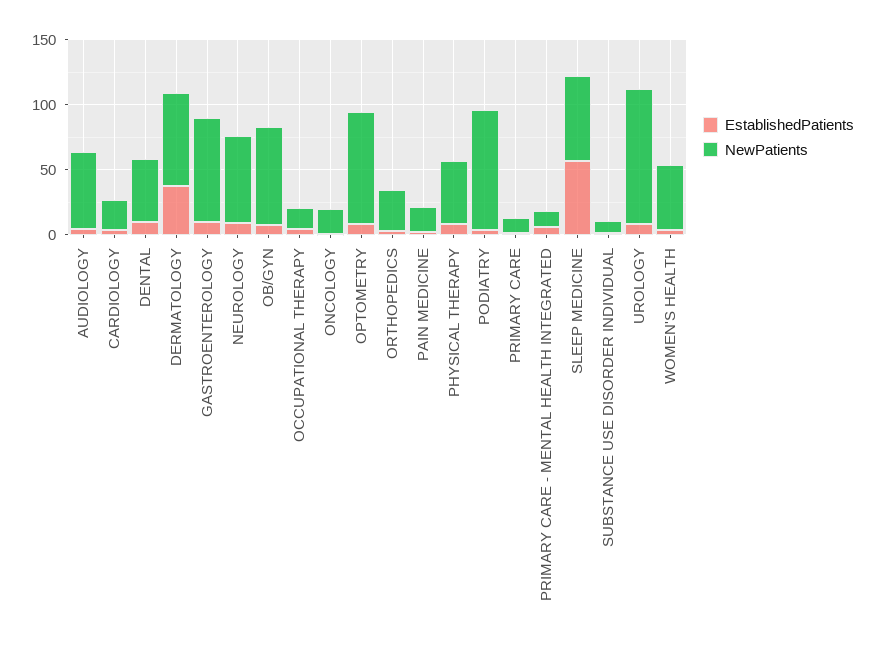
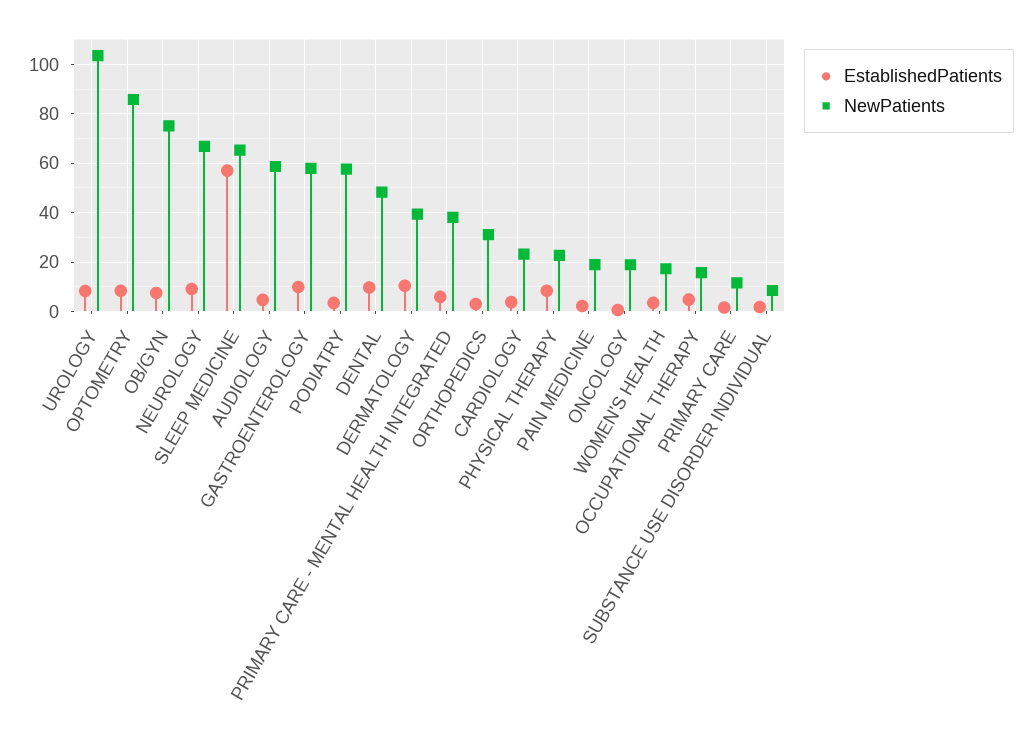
EstablishedPatients, DERMATOLOGY: 40 -> 10
NewPatients, DERMATOLOGY: 70 -> 40
NewPatients, GASTROENTEROLOGY: 80 -> 57.5
NewPatients, PHYSICAL THERAPY: 50 -> 22.5
NewPatients, PODIATRY: 90 -> 57.5
NewPatients, PRIMARY CARE - MENTAL HEALTH INTEGRATED: 10 -> 37.5
NewPatients, WOMEN'S HEALTH: 50 -> 17.5

